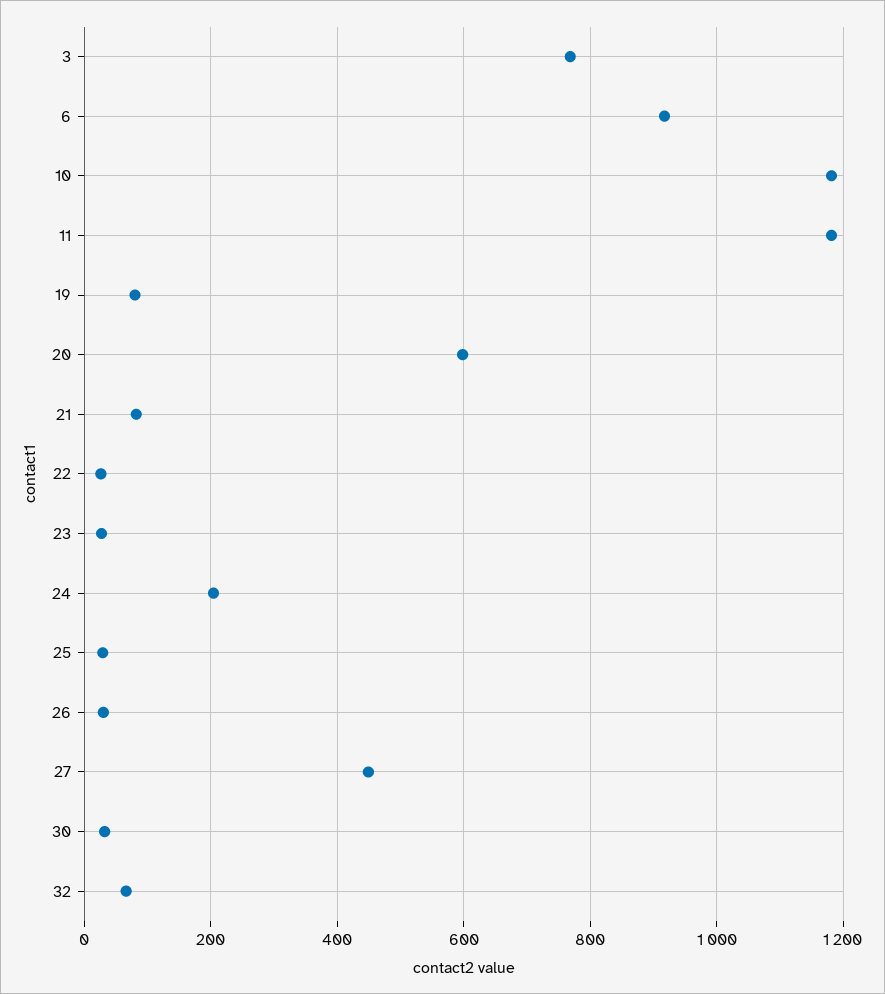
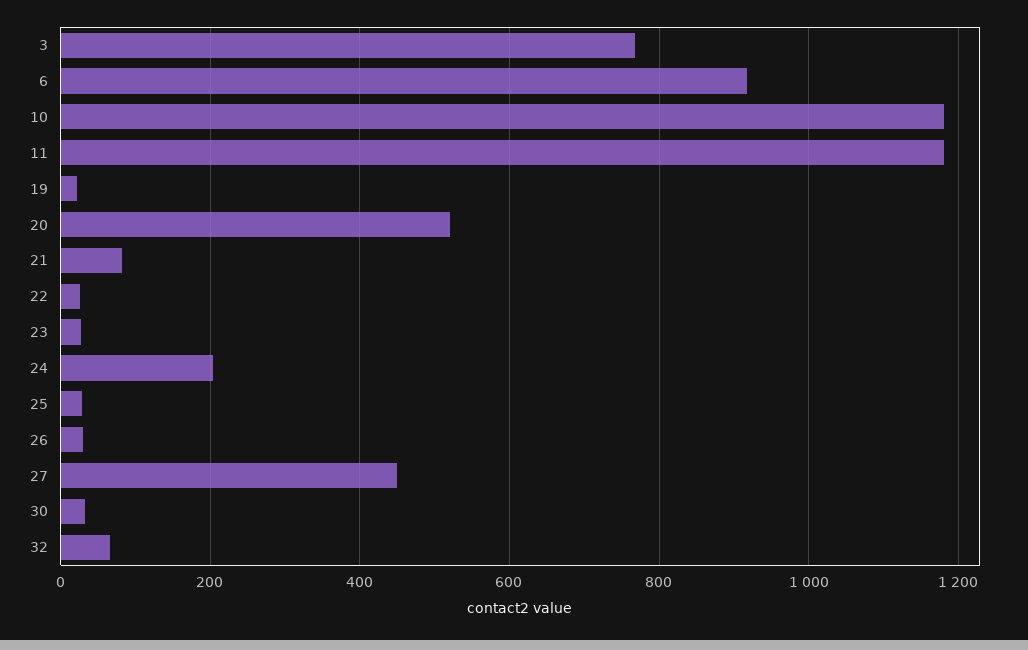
19: 80 -> 20
20: 600 -> 520

